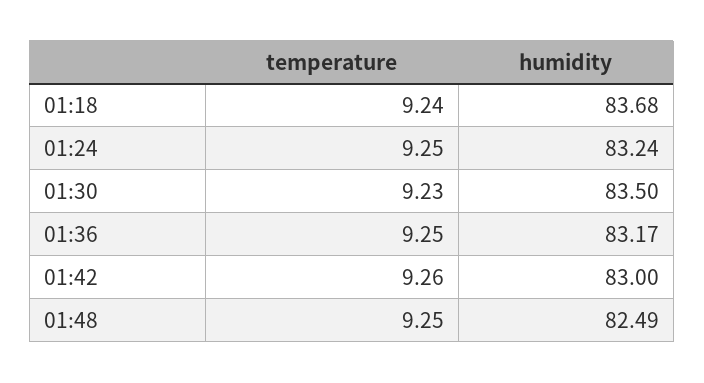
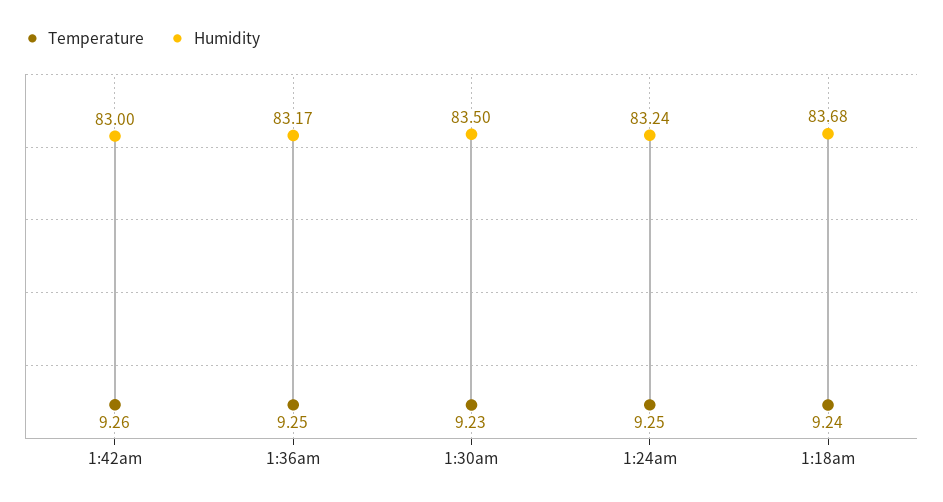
temperature, 01:48: 9.25 -> none
humidity, 01:48: 82.49 -> none

